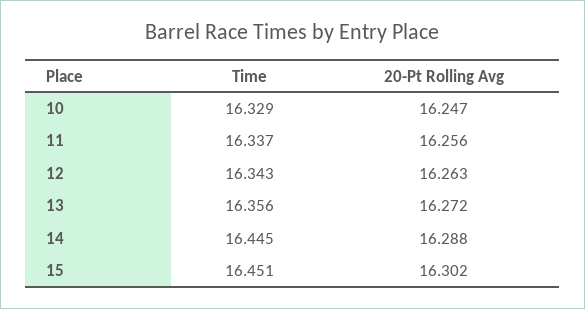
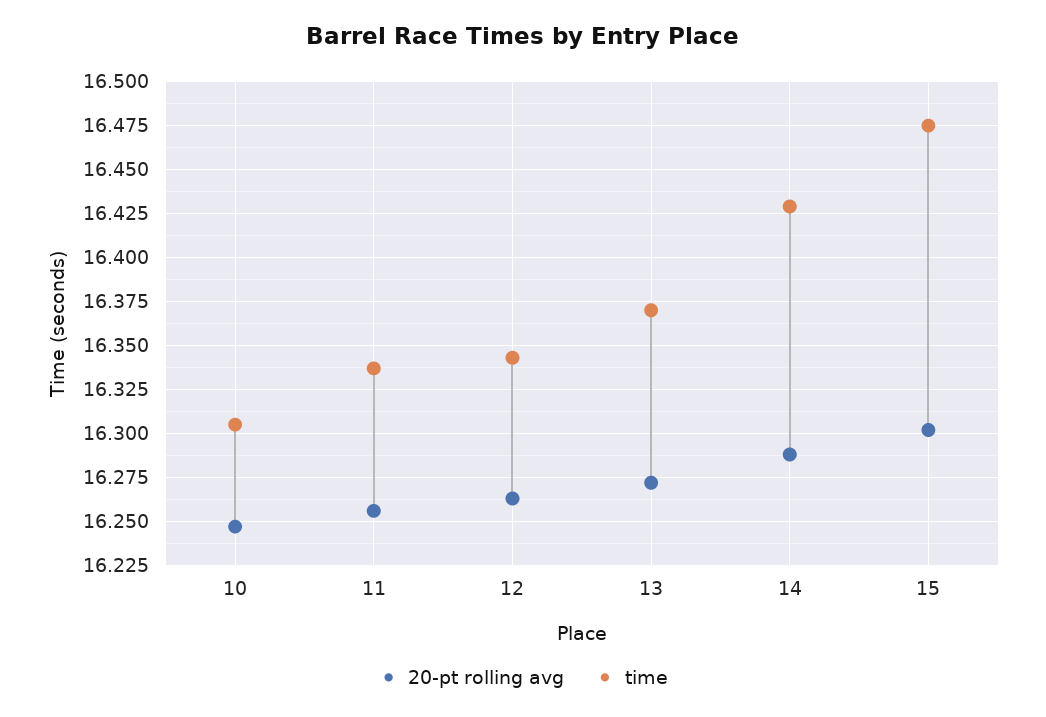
Time, 10: 16.329 -> 16.305
Time, 13: 16.356 -> 16.37
Time, 14: 16.445 -> 16.43
Time, 15: 16.451 -> 16.475

